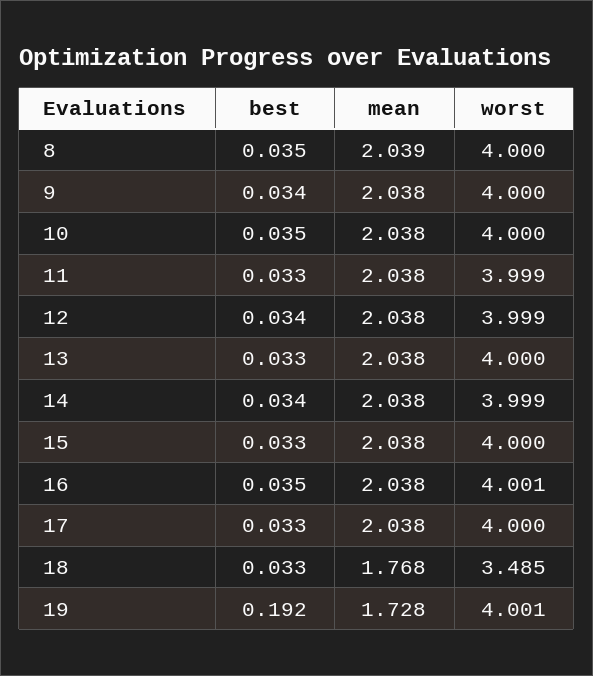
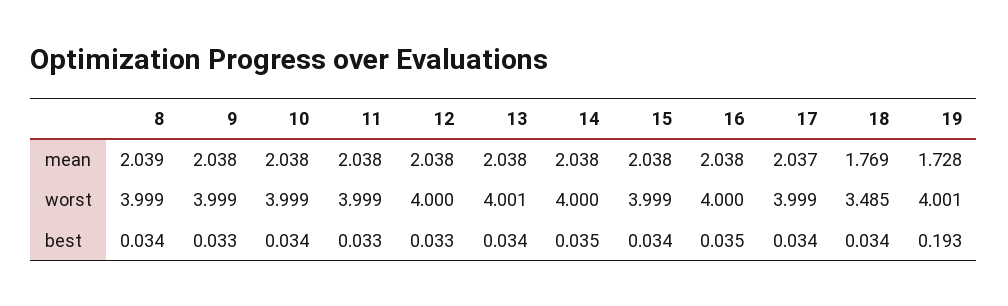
best, 8: 0.035 -> 0.034
worst, 8: 4 -> 3.999
best, 9: 0.034 -> 0.033
worst, 9: 4 -> 3.999
best, 10: 0.035 -> 0.034
worst, 10: 4 -> 3.999
best, 12: 0.034 -> 0.033
worst, 12: 3.999 -> 4
best, 13: 0.033 -> 0.034
worst, 13: 4 -> 4.001
best, 14: 0.034 -> 0.035
worst, 14: 3.999 -> 4
best, 15: 0.033 -> 0.034
worst, 15: 4 -> 3.999
worst, 16: 4.001 -> 4
best, 17: 0.033 -> 0.034
mean, 17: 2.038 -> 2.037
worst, 17: 4 -> 3.999
best, 18: 0.033 -> 0.034
mean, 18: 1.768 -> 1.769
best, 19: 0.192 -> 0.193

